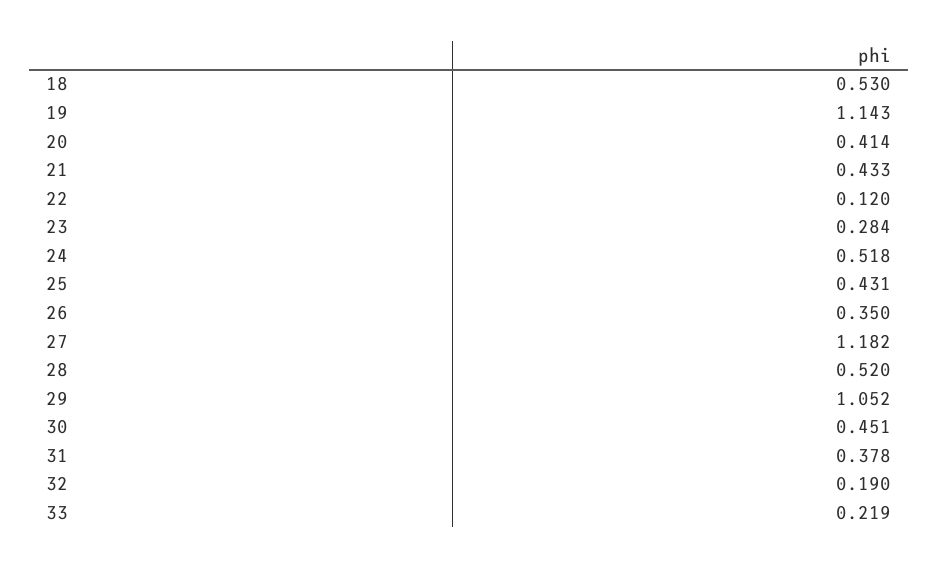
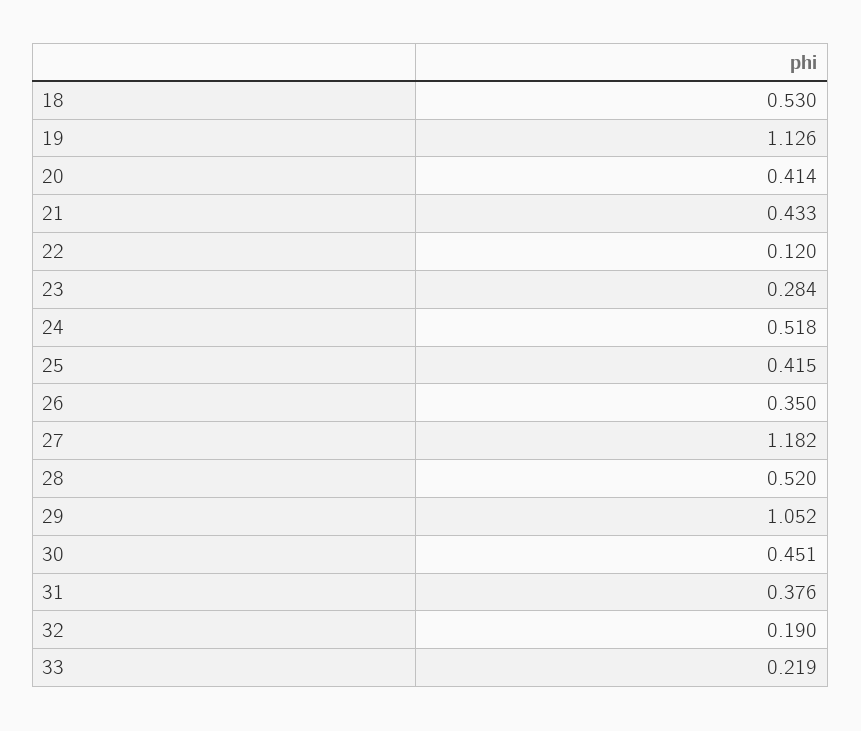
19: 1.143 -> 1.126
25: 0.431 -> 0.415
31: 0.378 -> 0.376

